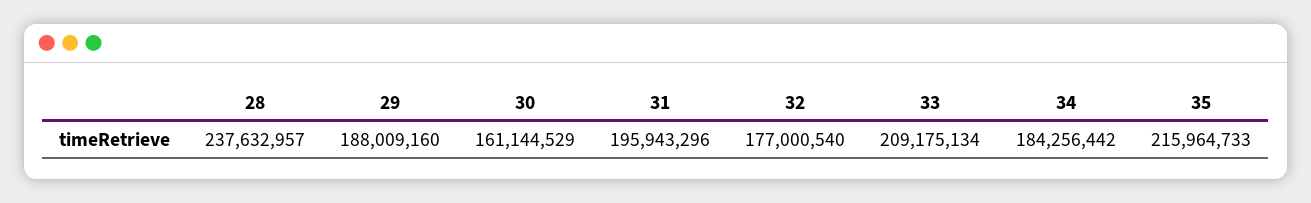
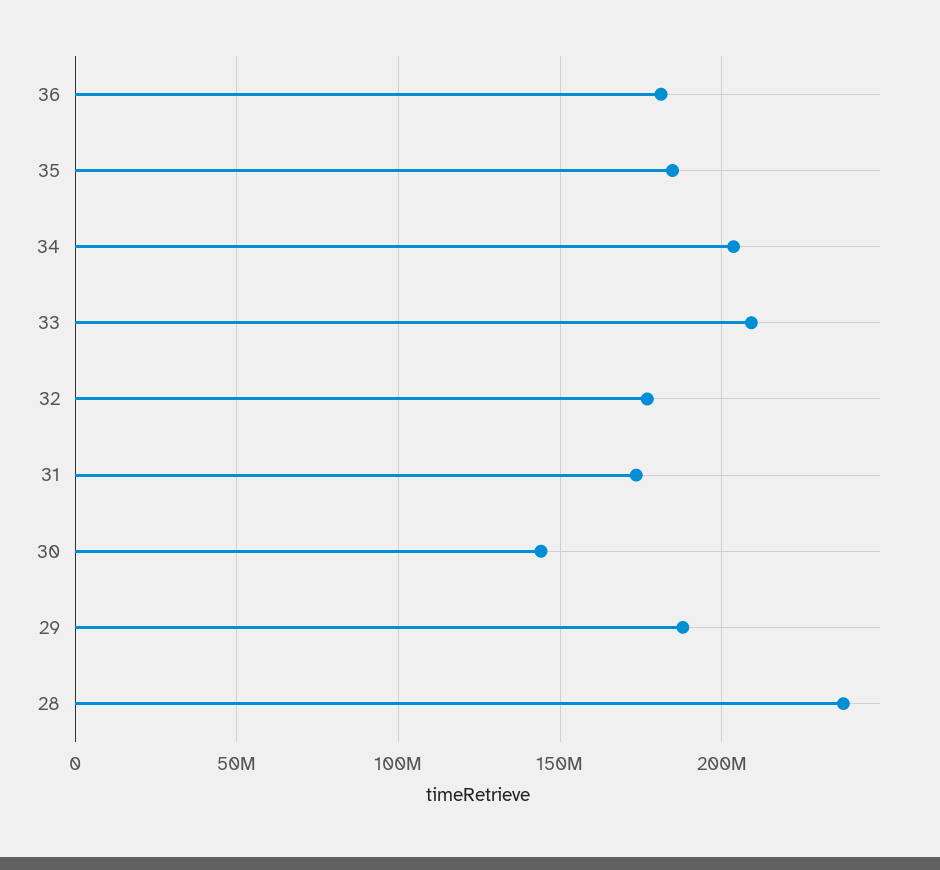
30: 161144529 -> 145000000
31: 195943296 -> 175000000
34: 184256442 -> 205000000
35: 215964733 -> 185000000
36: none -> 180000000

